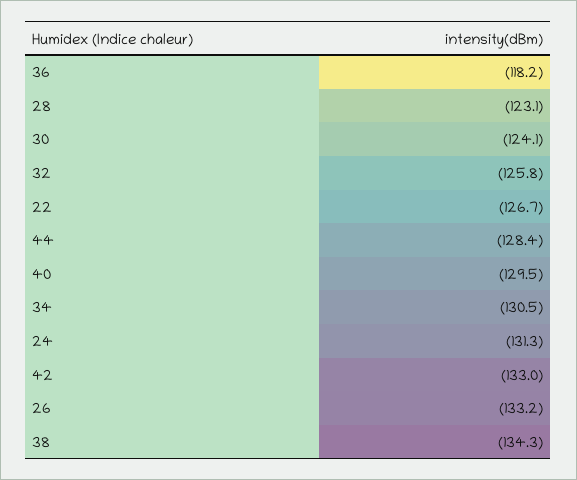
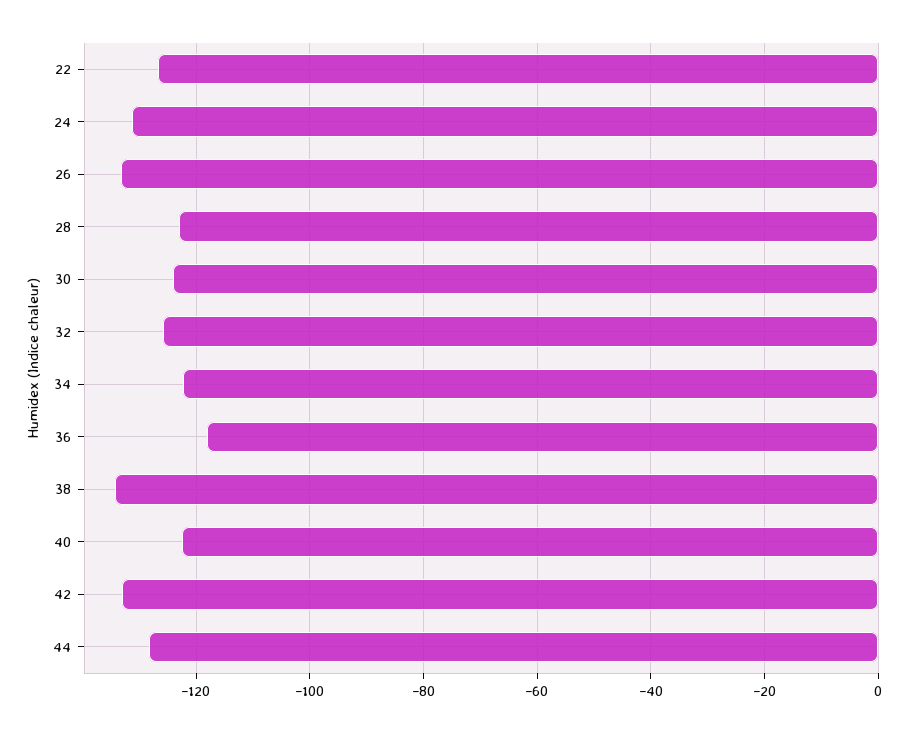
40: -129.5 -> -122
34: -130.5 -> -122

